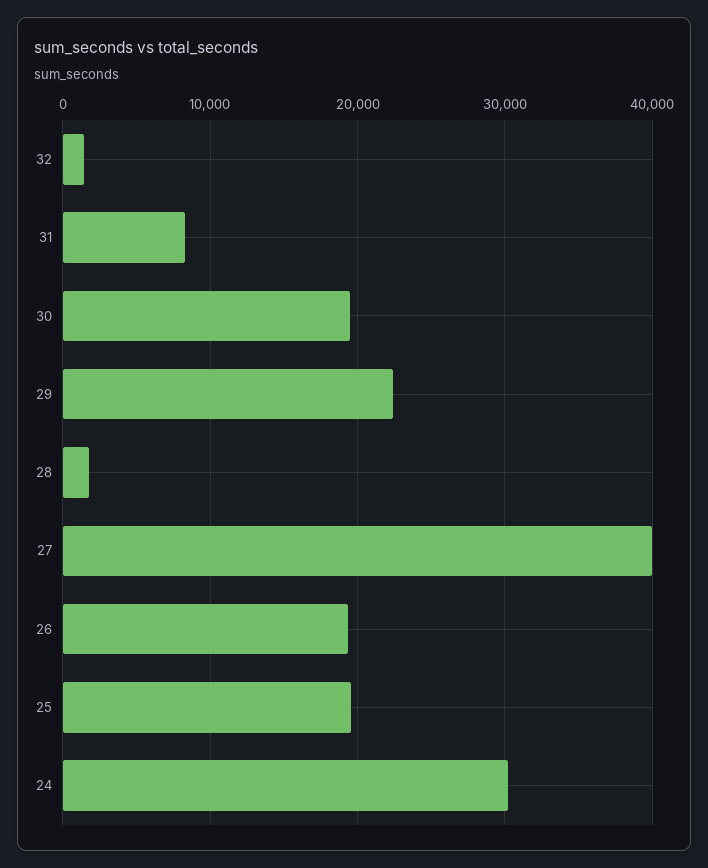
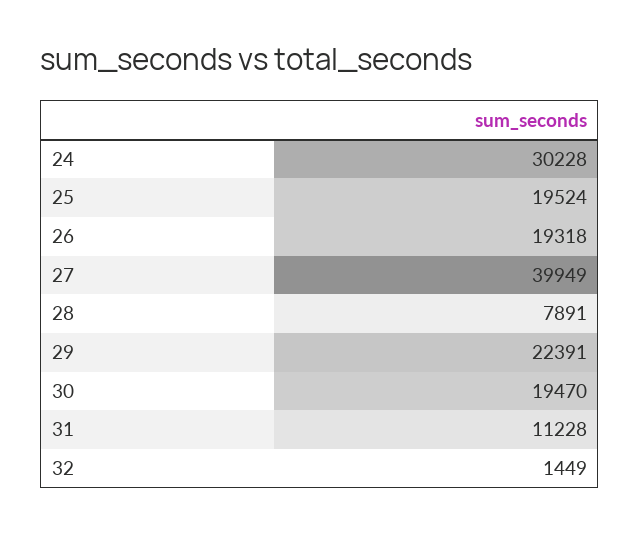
31: 8000 -> 11228
28: 2000 -> 7891

